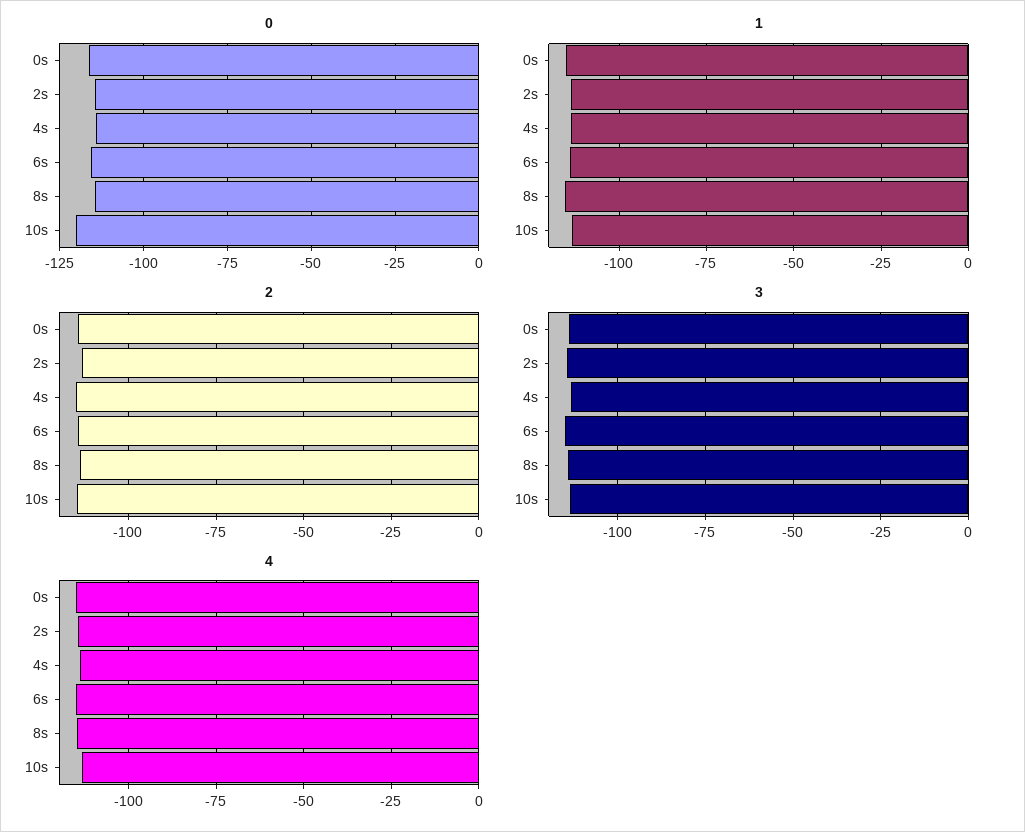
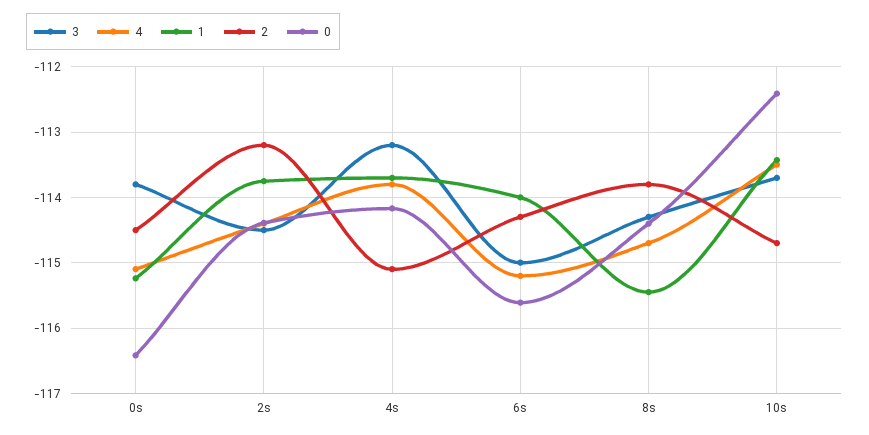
0, 10s: -120 -> -112.4

